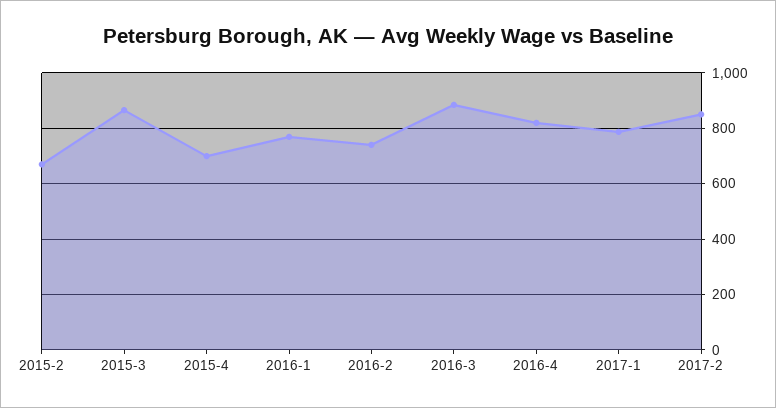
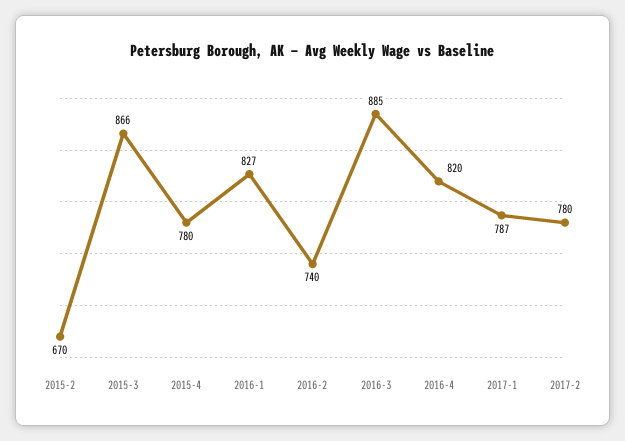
2015-4: 700 -> 780
2016-1: 775 -> 827
2017-2: 850 -> 780

